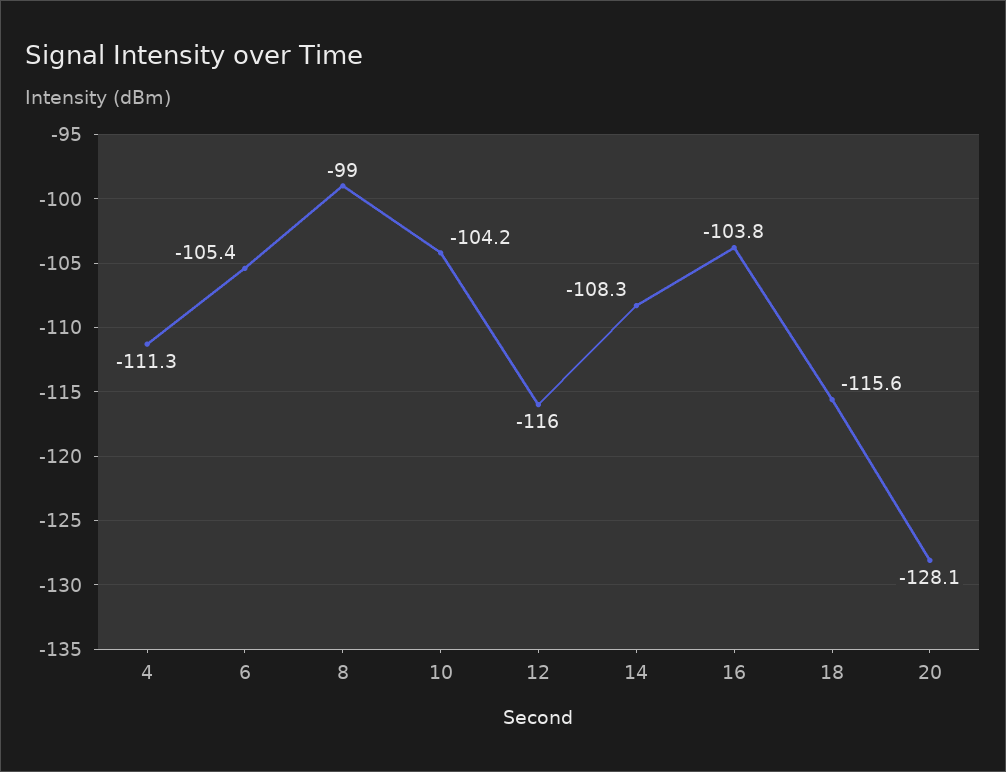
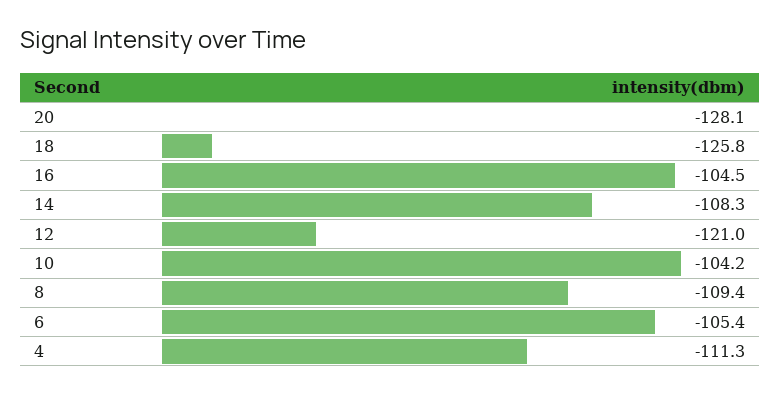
8: -99 -> -109.4
12: -116 -> -121
16: -103.8 -> -104.5
18: -115.6 -> -125.8

